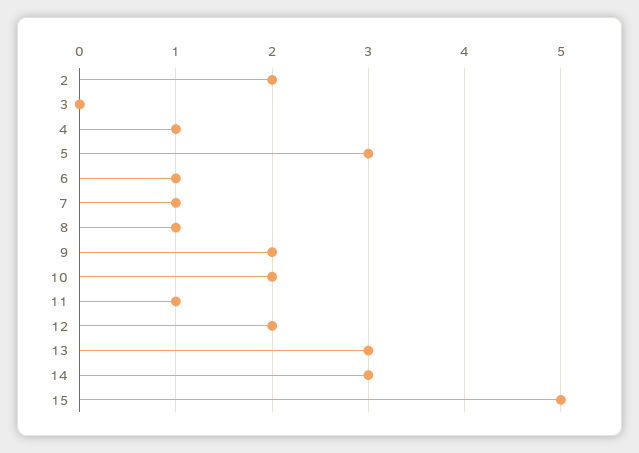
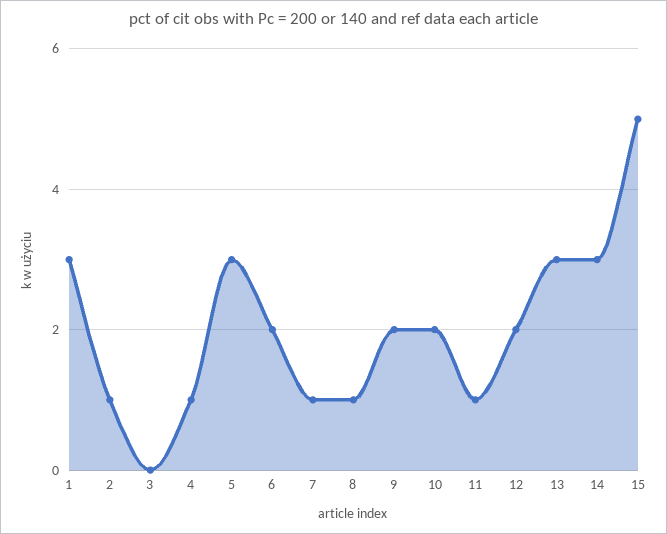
2: 2 -> 1
6: 1 -> 2
1: none -> 3

